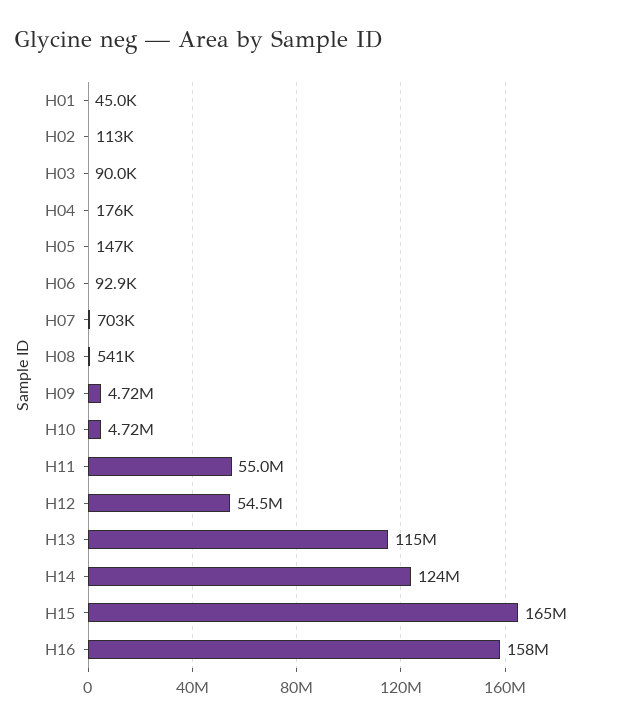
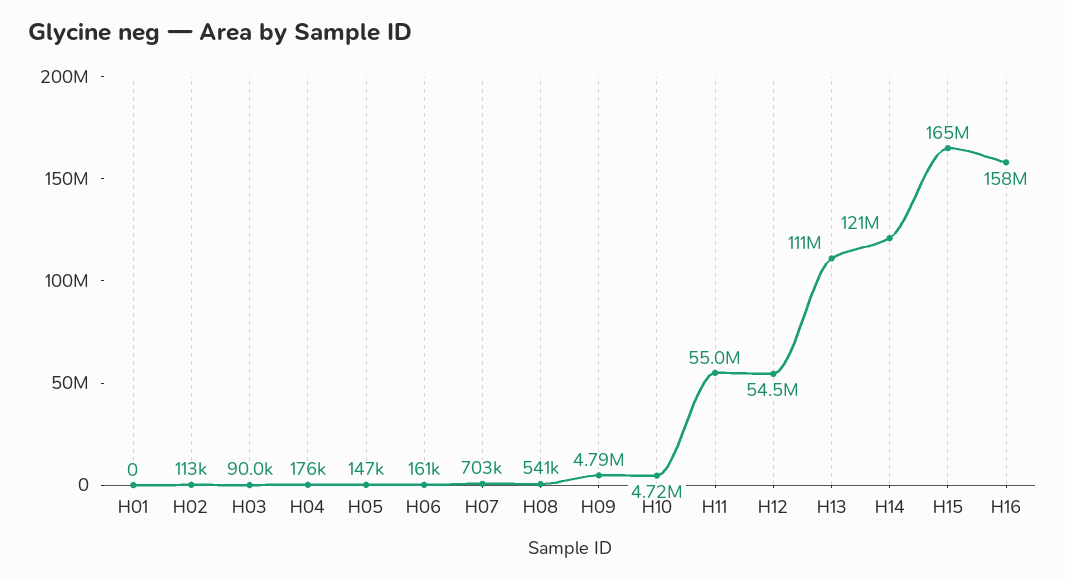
H01: 45000 -> 0
H06: 92900 -> 161000
H09: 4720000 -> 4790000
H13: 115000000 -> 111000000
H14: 124000000 -> 121000000

